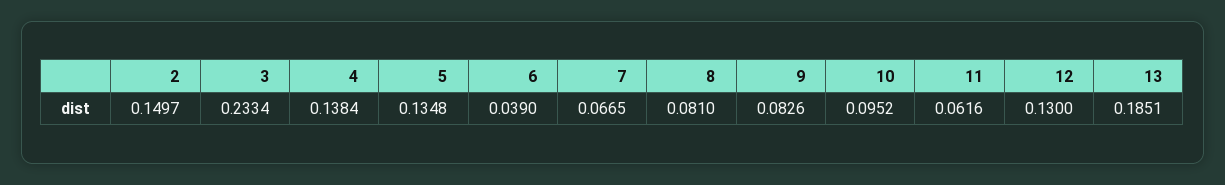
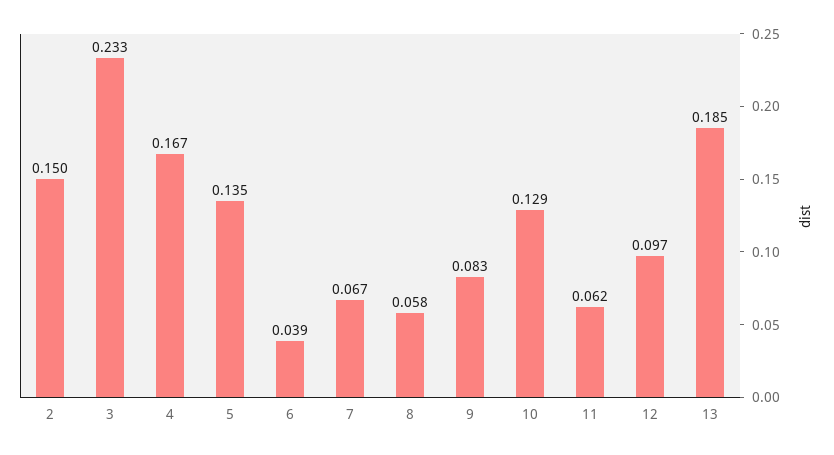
4: 0.1384 -> 0.167
8: 0.081 -> 0.058
10: 0.0952 -> 0.129
12: 0.13 -> 0.097

